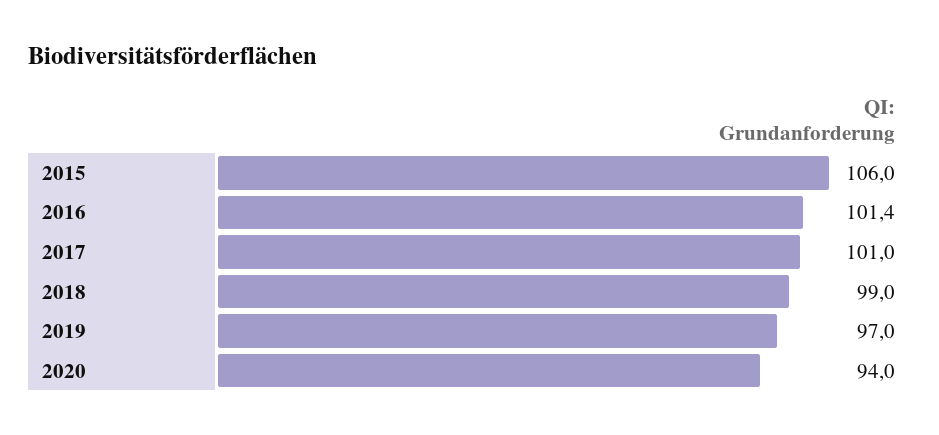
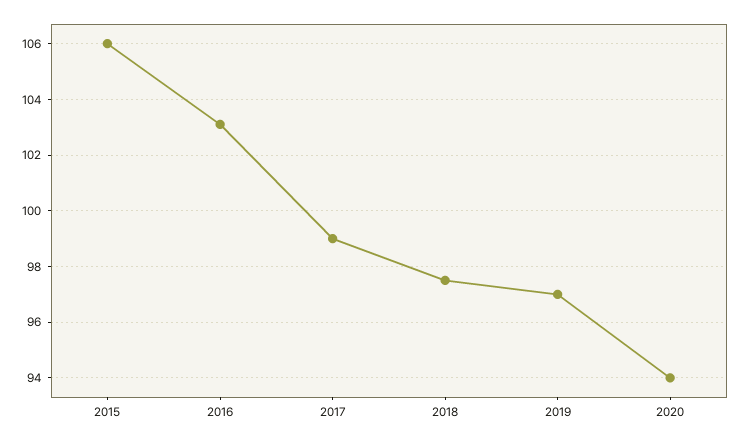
2016: 101.4 -> 103
2017: 101 -> 99
2018: 99 -> 97.5

